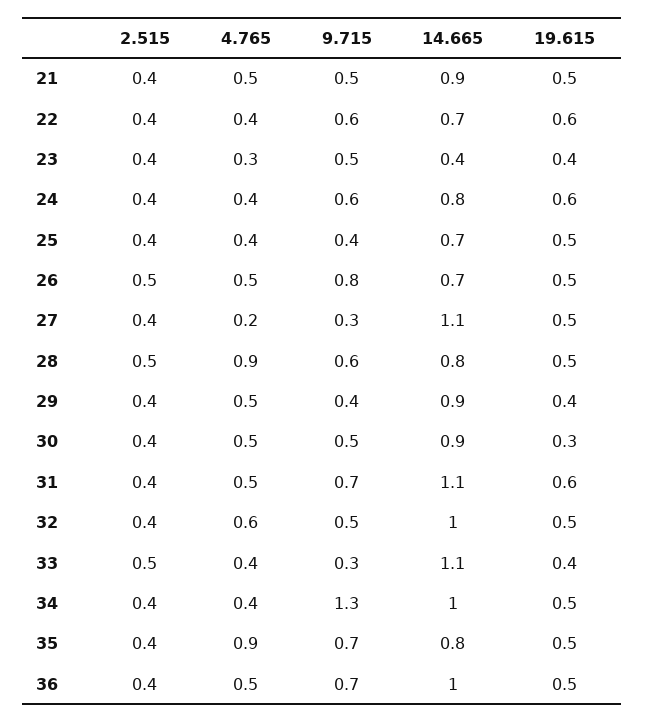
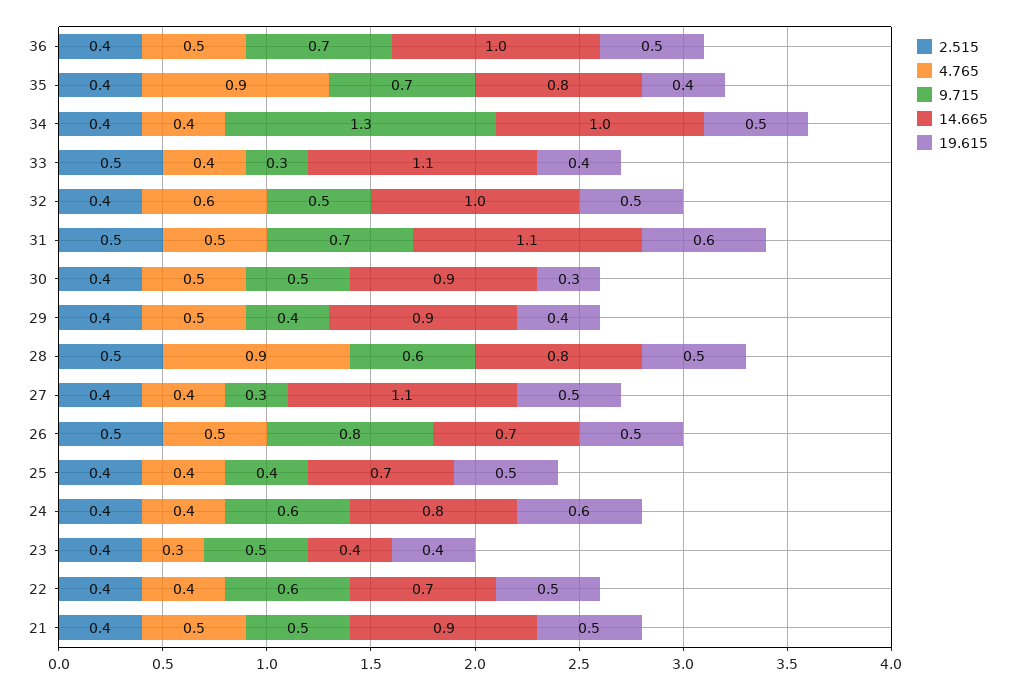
19.615, 22: 0.6 -> 0.5
4.765, 27: 0.2 -> 0.4
2.515, 31: 0.4 -> 0.5
19.615, 35: 0.5 -> 0.4

